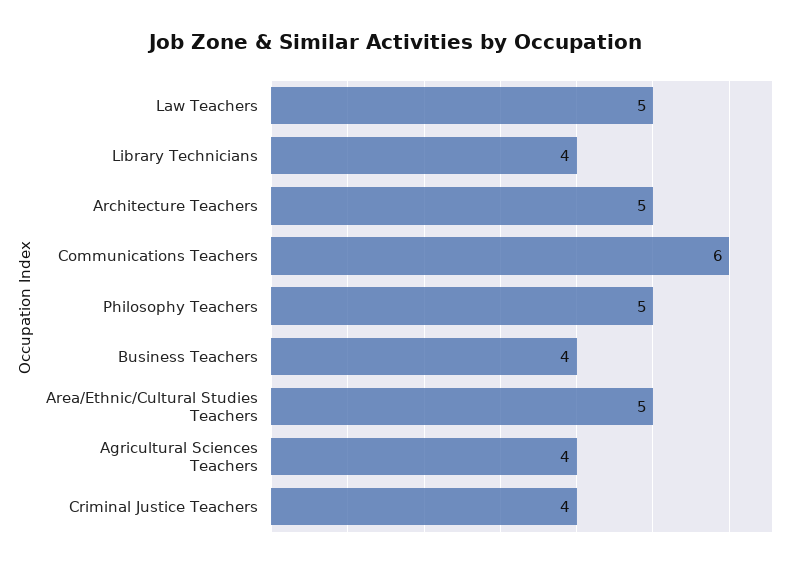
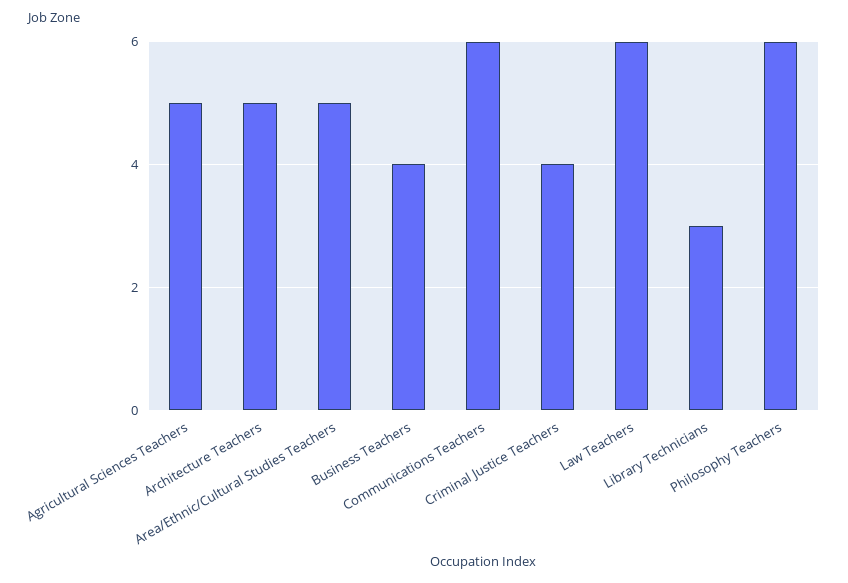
Law Teachers: 5 -> 6
Library Technicians: 4 -> 3
Philosophy Teachers: 5 -> 6
Agricultural Sciences Teachers: 4 -> 5

